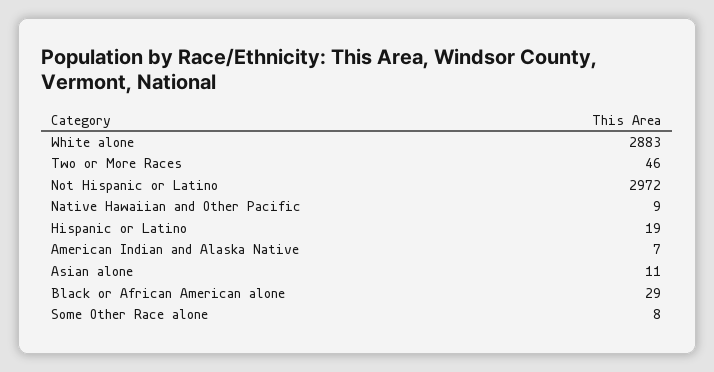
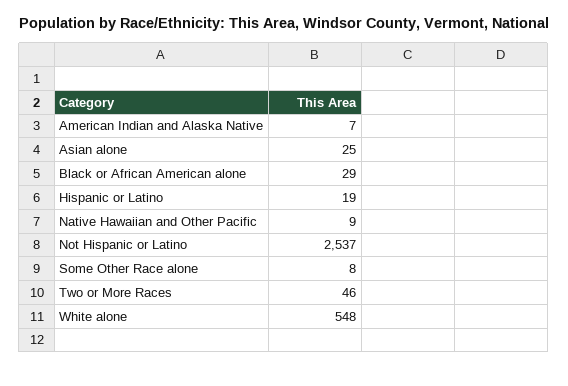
White alone: 2883 -> 548
Not Hispanic or Latino: 2972 -> 2537
Asian alone: 11 -> 25

